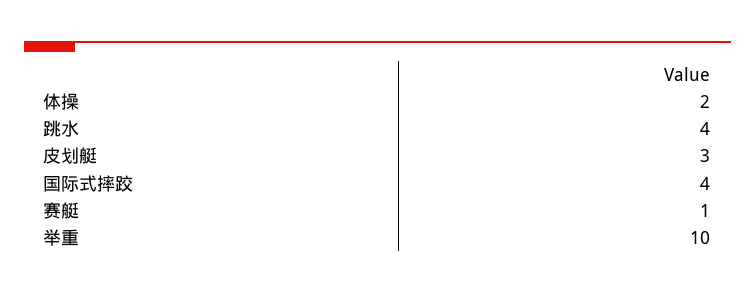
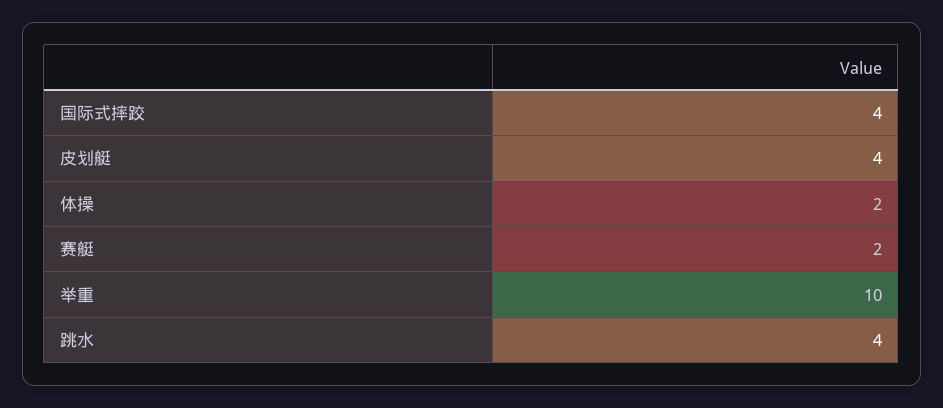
皮划艇: 3 -> 4
赛艇: 1 -> 2

